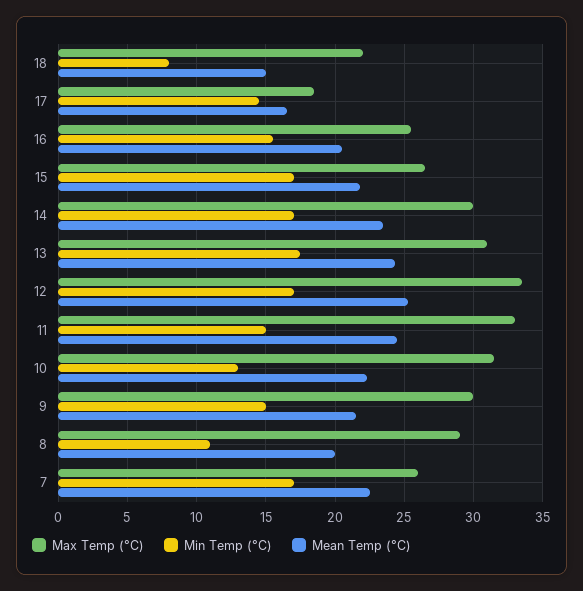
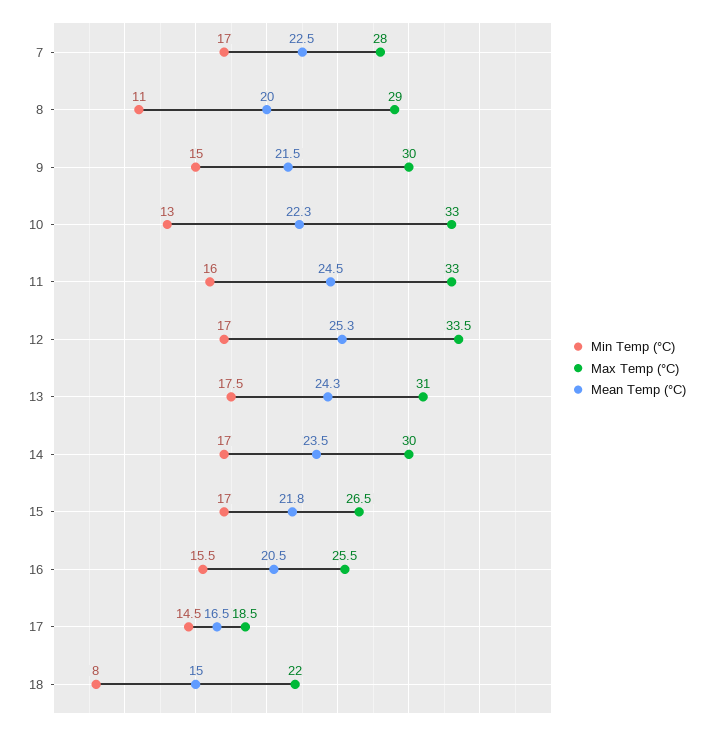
Min Temp (°C), 11: 15 -> 16
Max Temp (°C), 10: 31.5 -> 33
Max Temp (°C), 7: 26 -> 28

